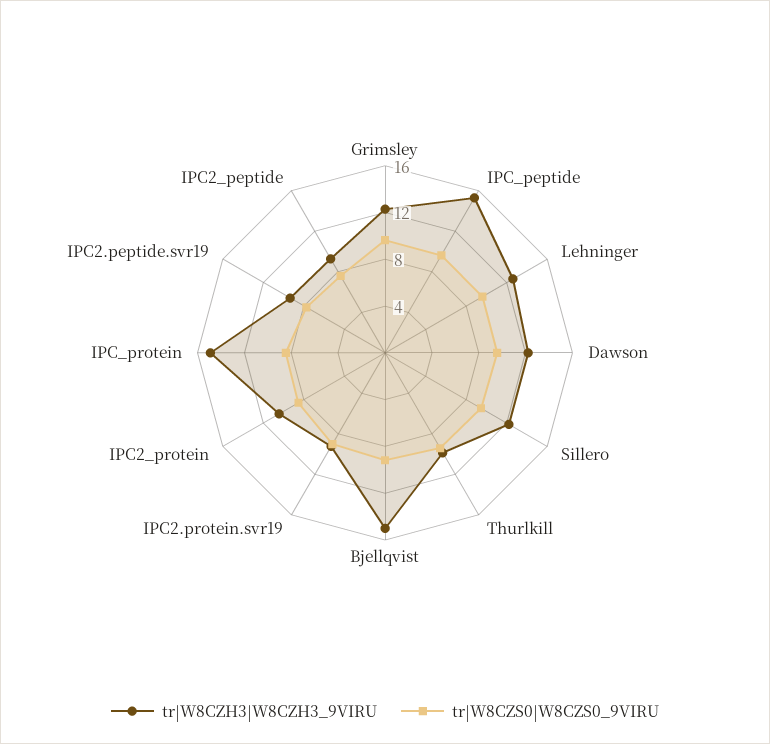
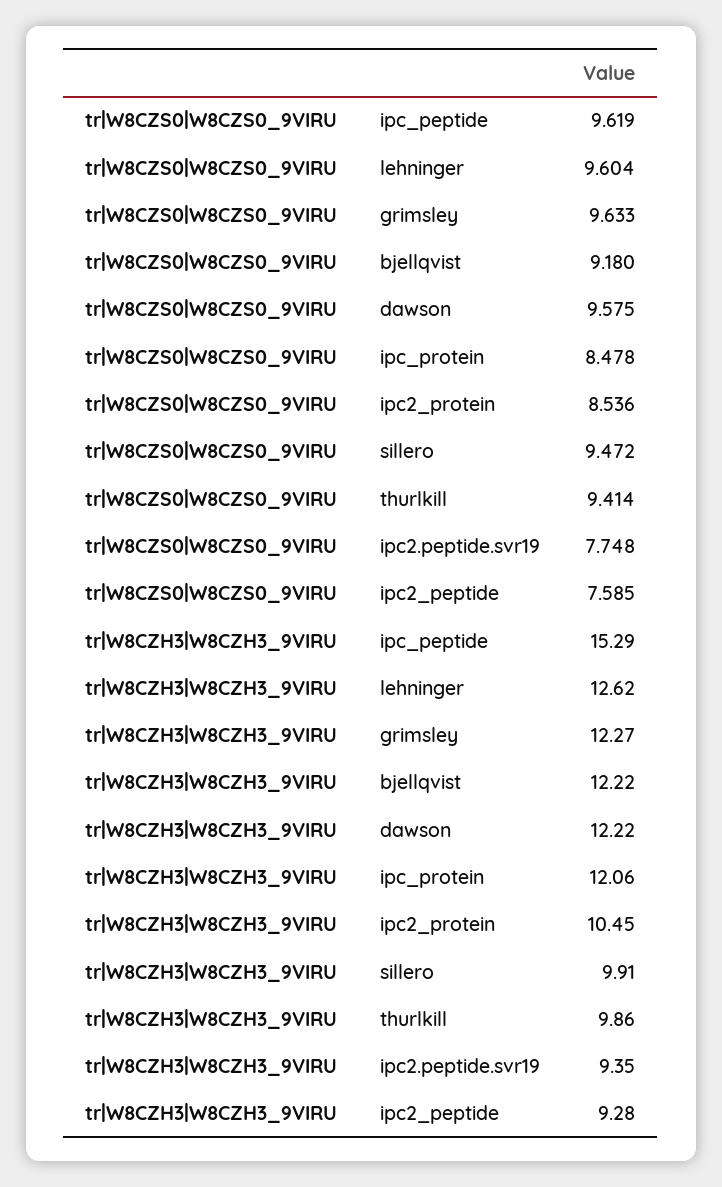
tr|W8CZH3|W8CZH3_9VIRU, Sillero: 12 -> 9.91
tr|W8CZH3|W8CZH3_9VIRU, Bjellqvist: 15 -> 12.22
tr|W8CZH3|W8CZH3_9VIRU, IPC2.protein.svr19: 9 -> none
tr|W8CZS0|W8CZS0_9VIRU, IPC2.protein.svr19: 9 -> none
tr|W8CZH3|W8CZH3_9VIRU, IPC_protein: 15 -> 12.06

